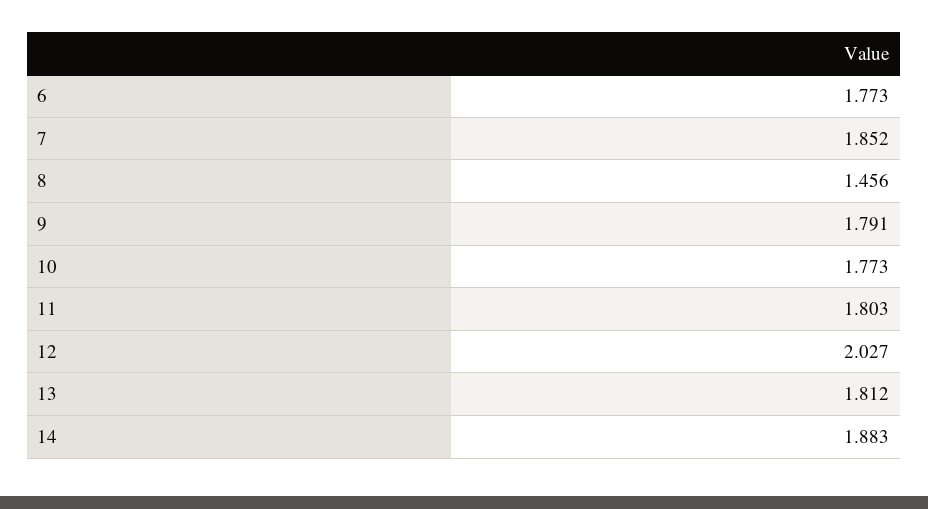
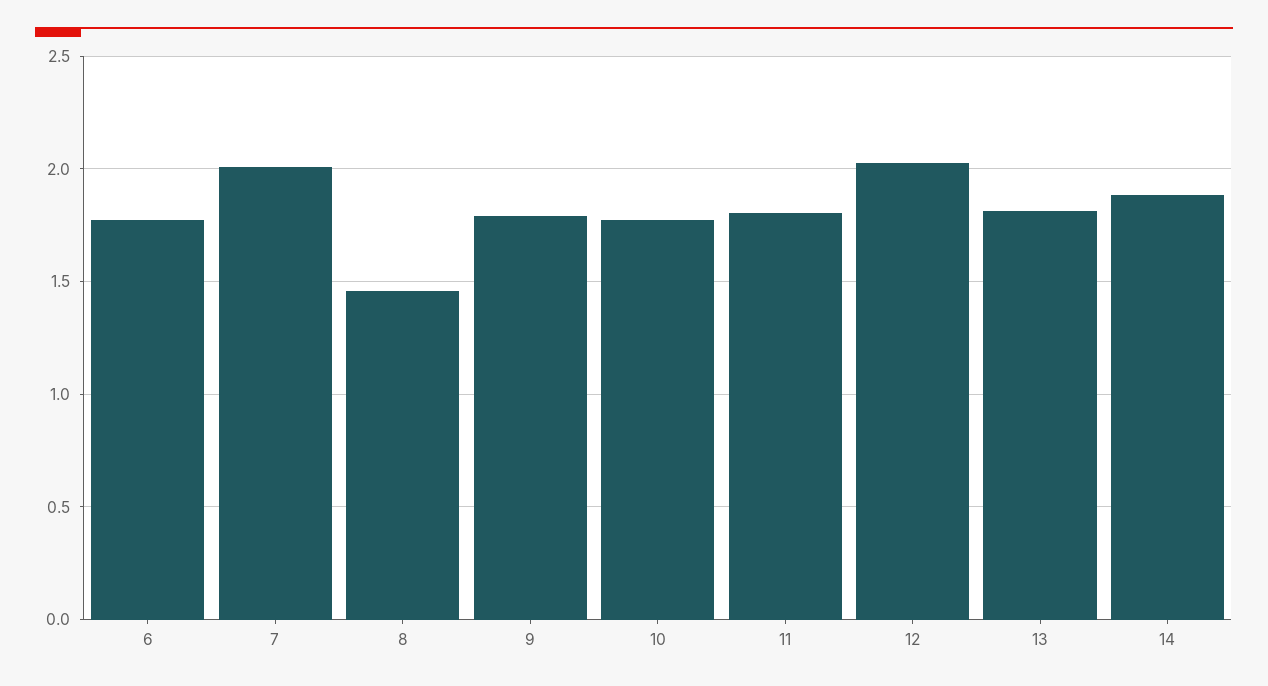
7: 1.852 -> 2

